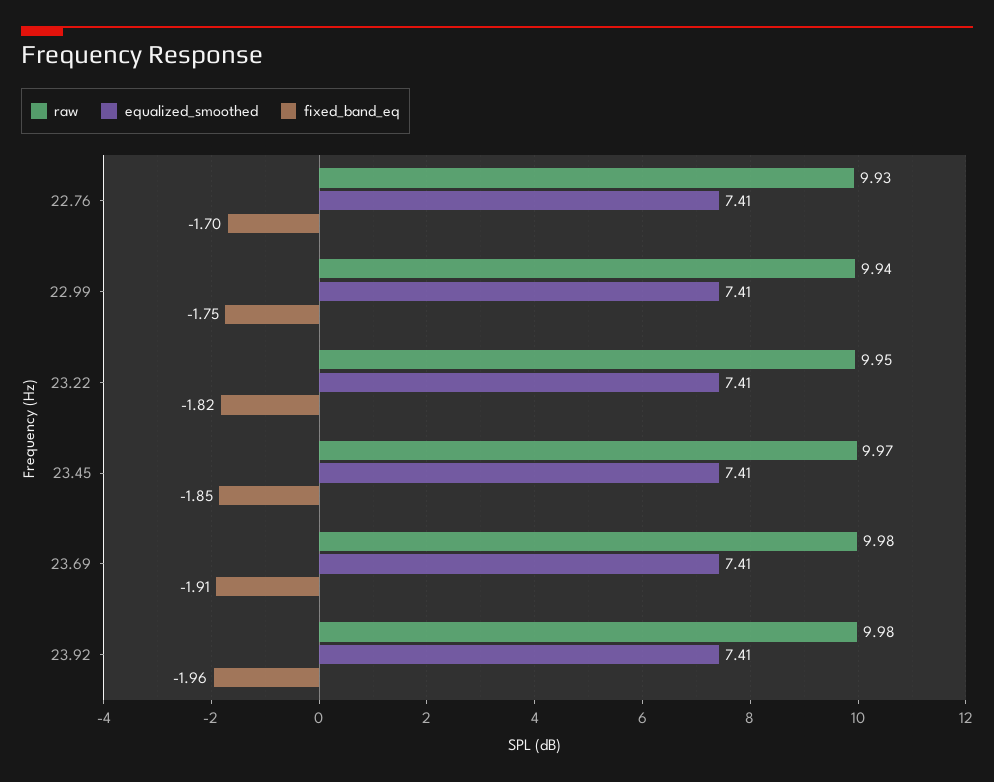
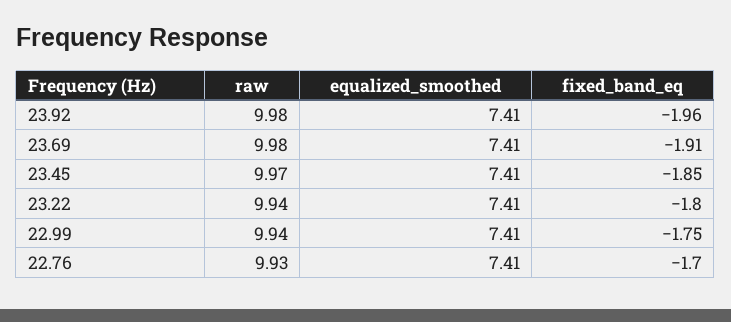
raw, 23.22: 9.95 -> 9.94
fixed_band_eq, 23.22: -1.82 -> -1.8

